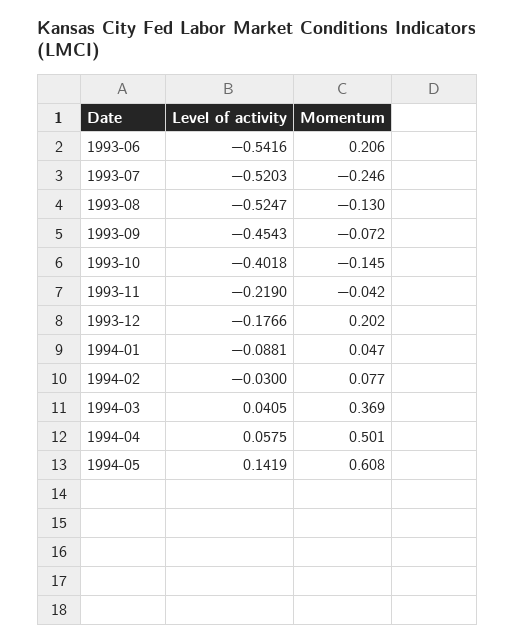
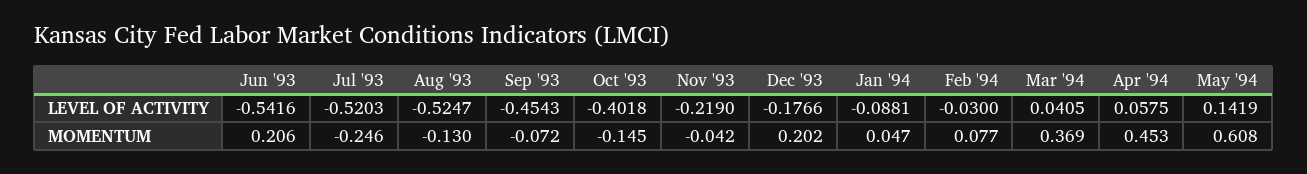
Momentum, 1994-04: 0.501 -> 0.453

